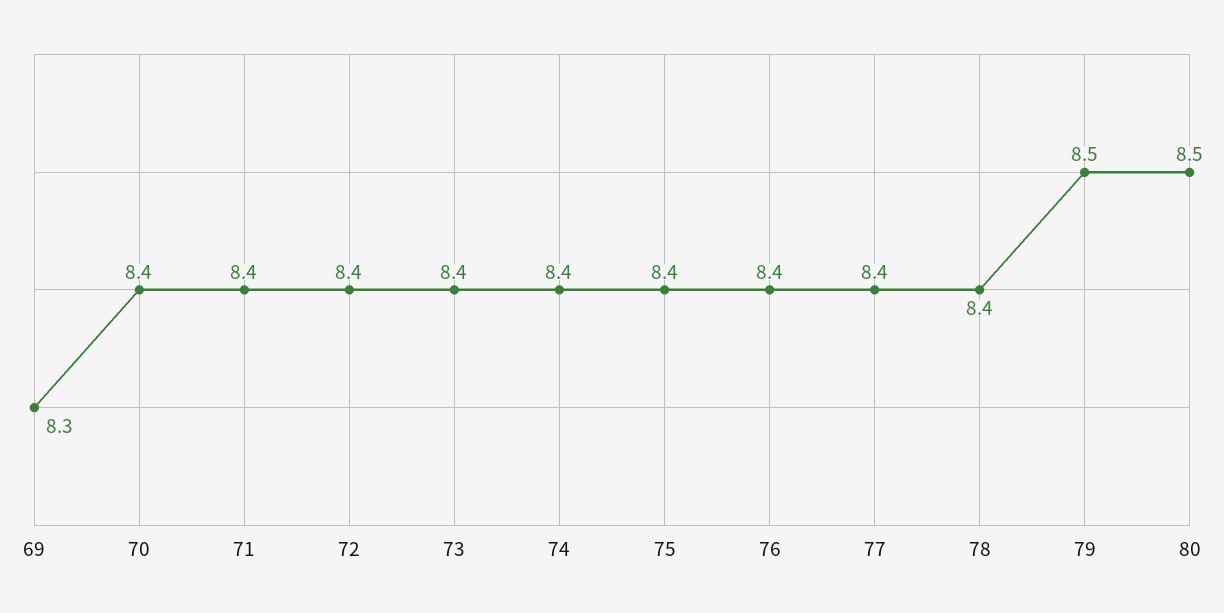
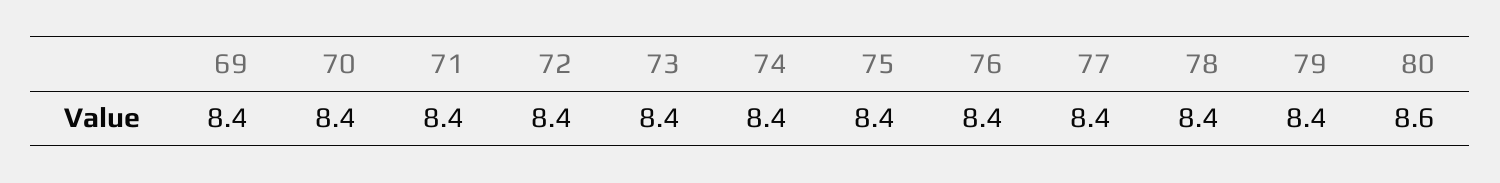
69: 8.3 -> 8.4
79: 8.5 -> 8.4
80: 8.5 -> 8.6

